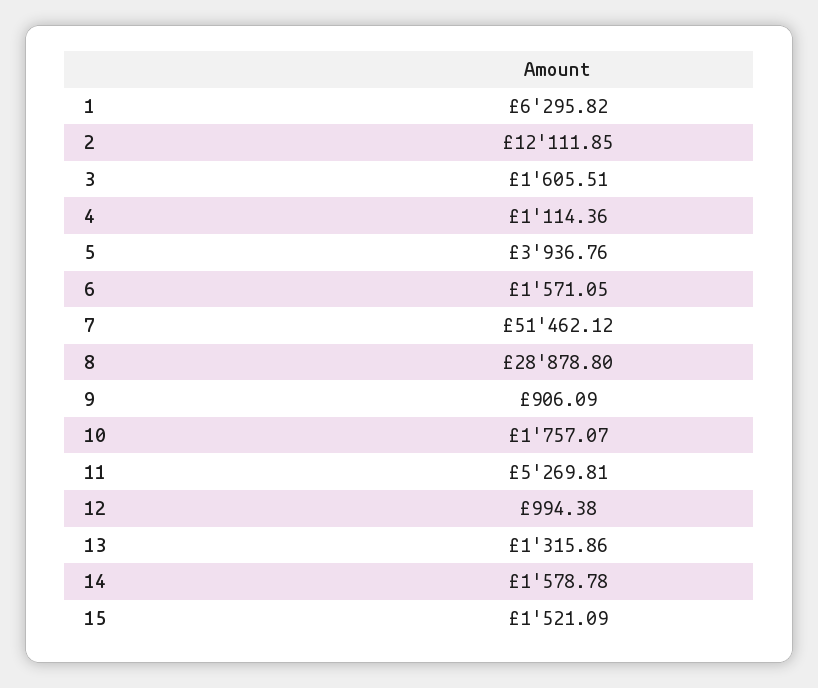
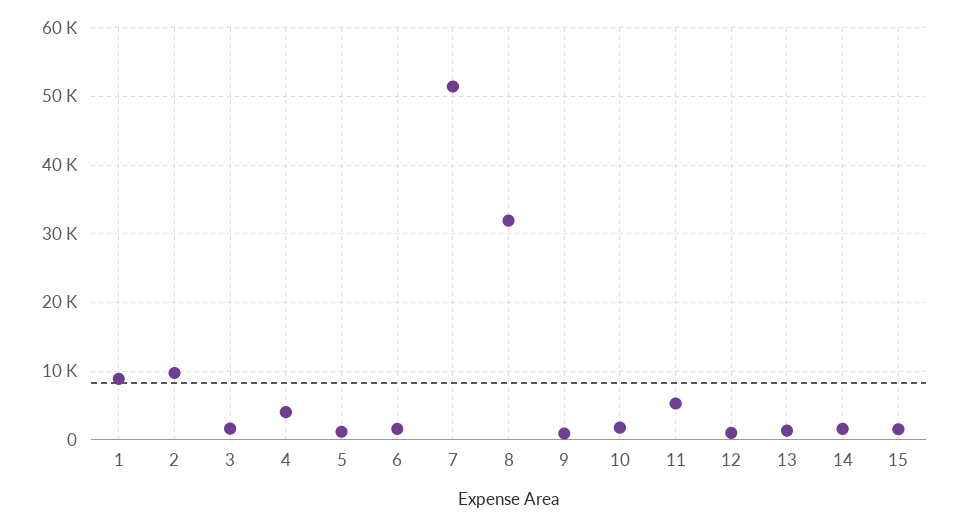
1: 6295.82 -> 9000
2: 12111.85 -> 10000
4: 1114.36 -> 4000
5: 3936.76 -> 1000
8: 28878.8 -> 32000

